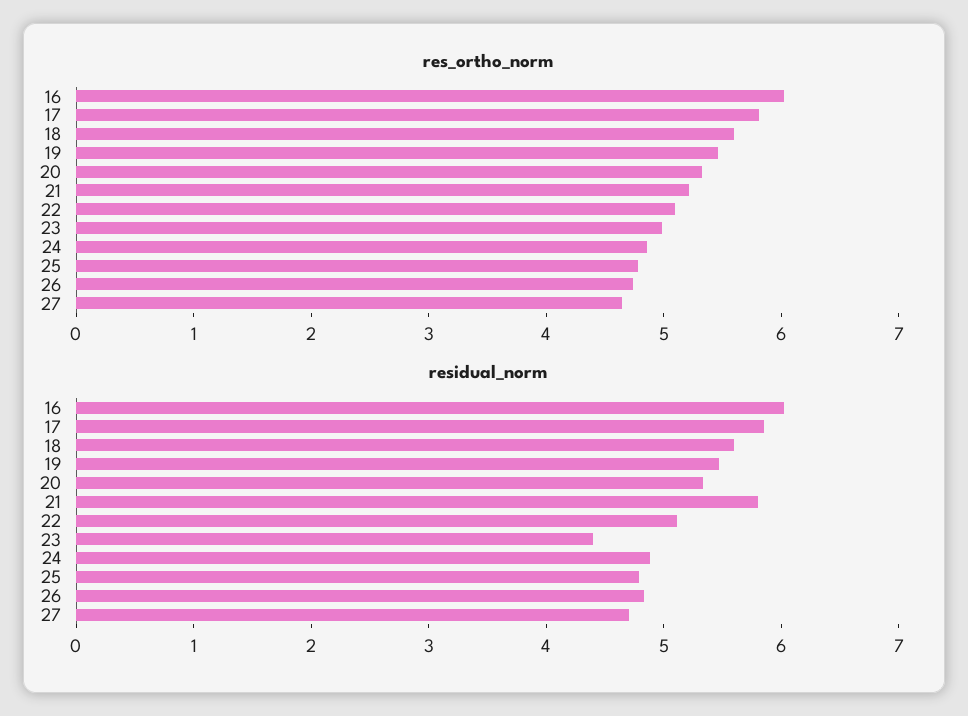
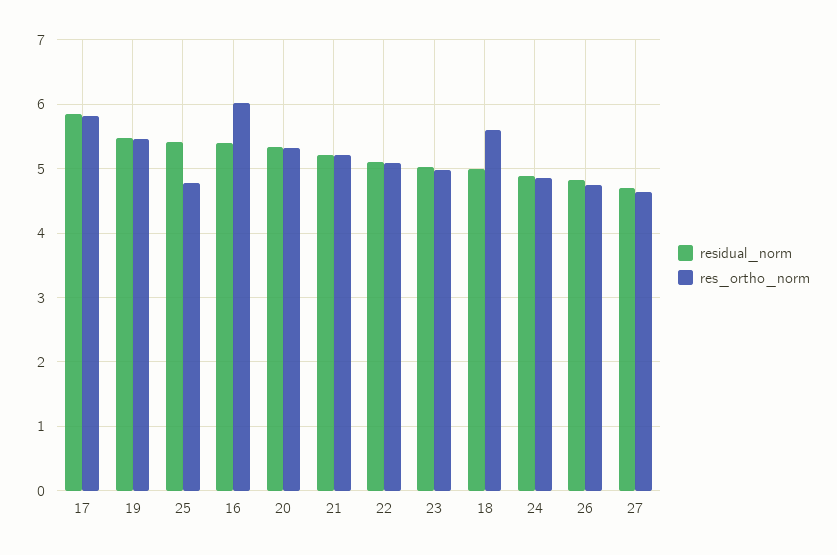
residual_norm, 16: 6 -> 5.4
residual_norm, 18: 5.6 -> 5
residual_norm, 21: 5.8 -> 5.2
residual_norm, 23: 4.4 -> 5
residual_norm, 25: 4.8 -> 5.4

